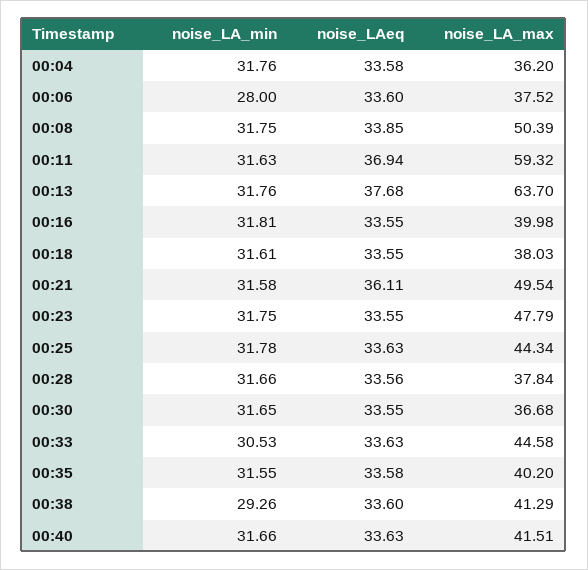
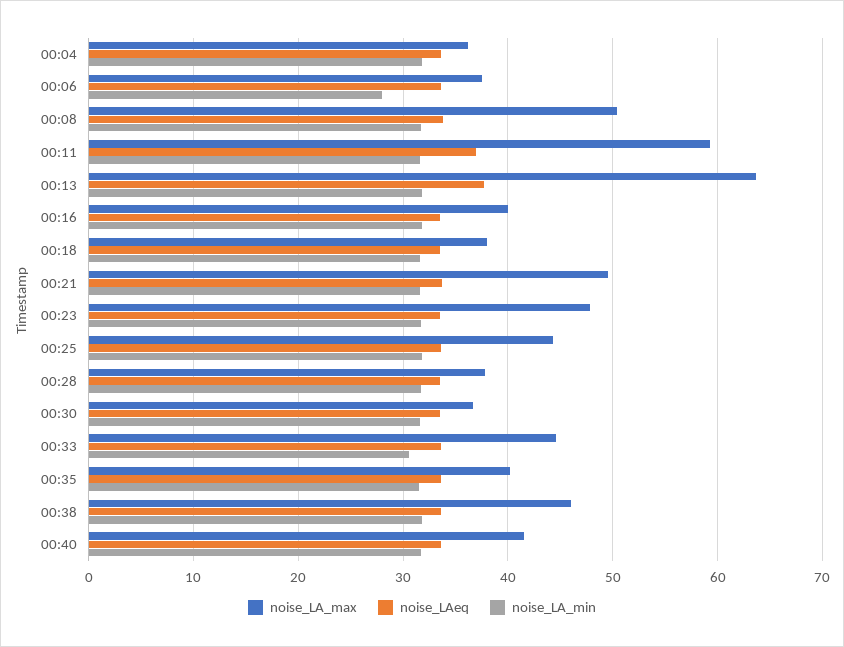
noise_LAeq, 00:21: 36.11 -> 34
noise_LA_min, 00:38: 29.26 -> 32
noise_LA_max, 00:38: 41.29 -> 46

